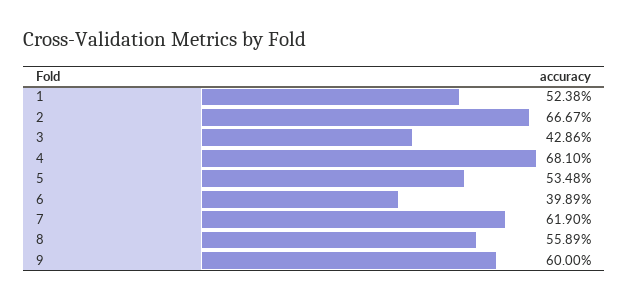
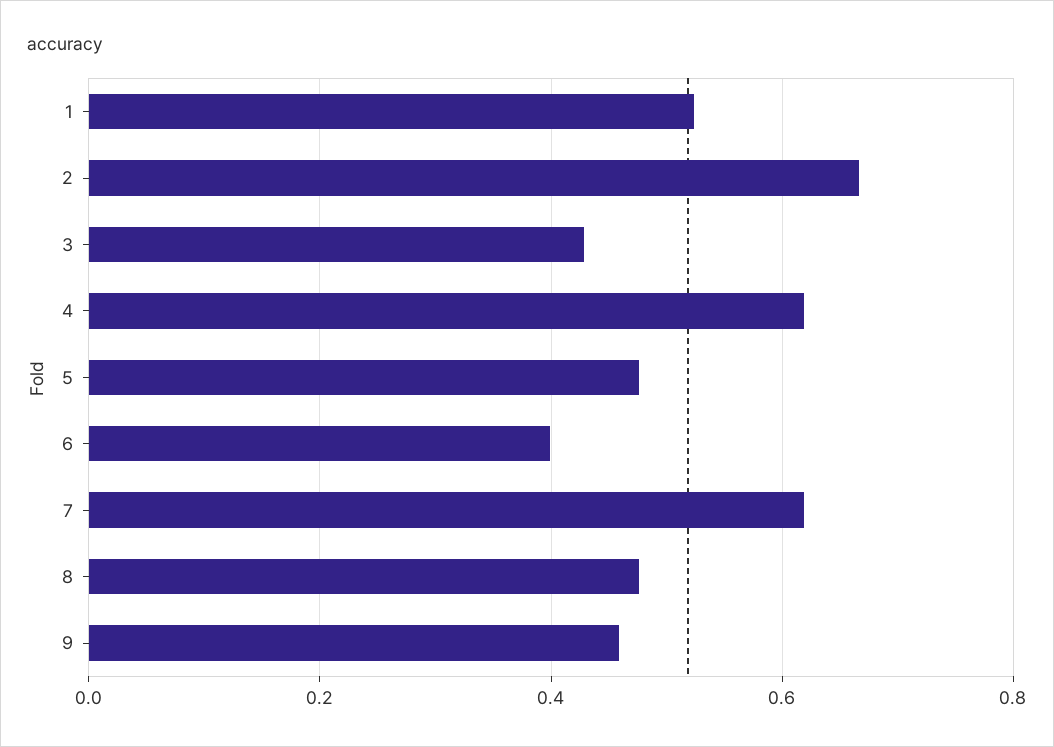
4: 0.681 -> 0.62
5: 0.5348 -> 0.48
8: 0.5589 -> 0.48
9: 0.6 -> 0.46

